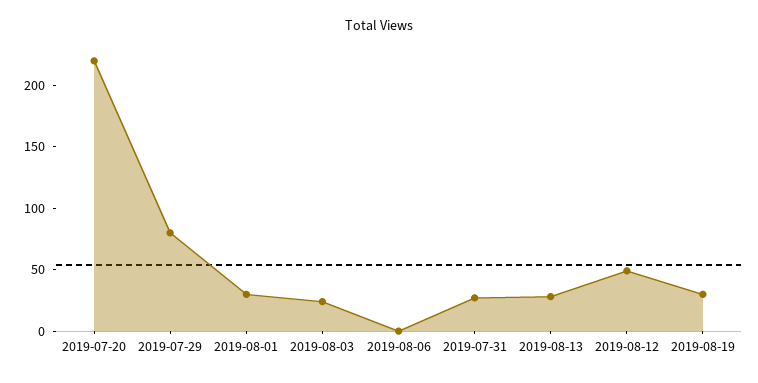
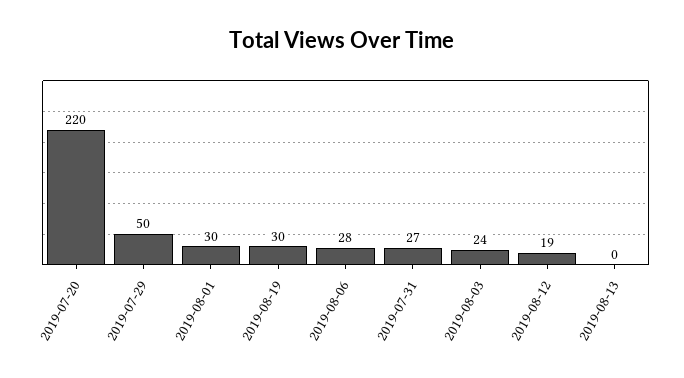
2019-07-29: 80 -> 50
2019-08-06: 0 -> 28
2019-08-13: 30 -> 0
2019-08-12: 50 -> 19

